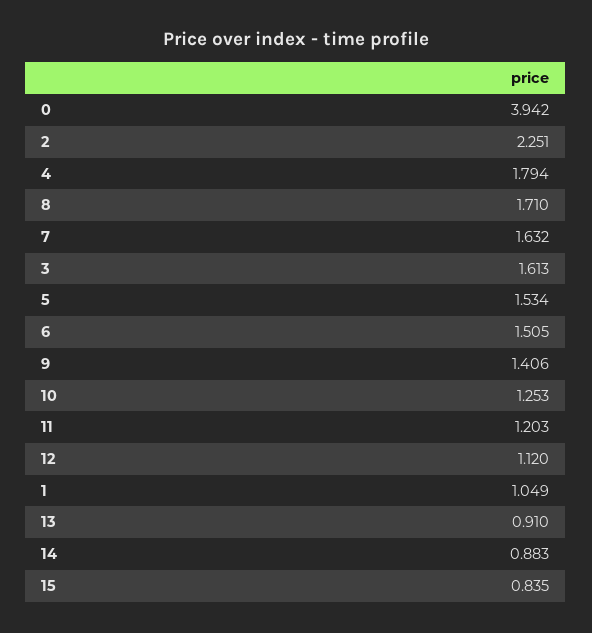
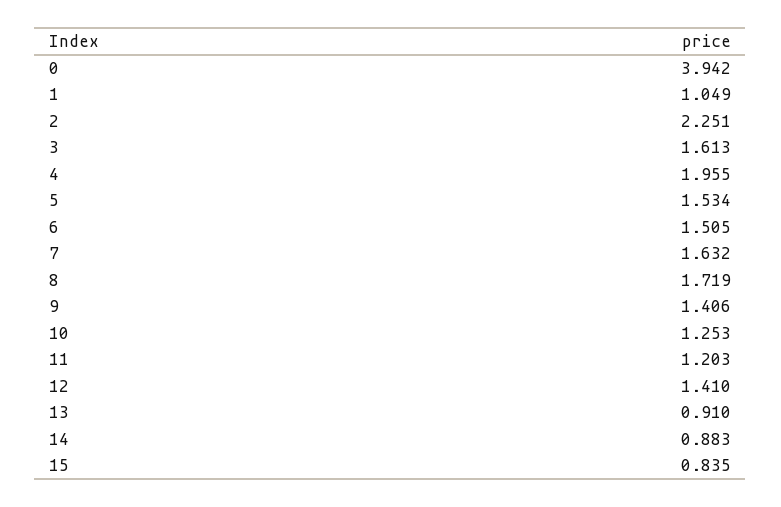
4: 1.794 -> 1.955
8: 1.71 -> 1.719
12: 1.12 -> 1.41

